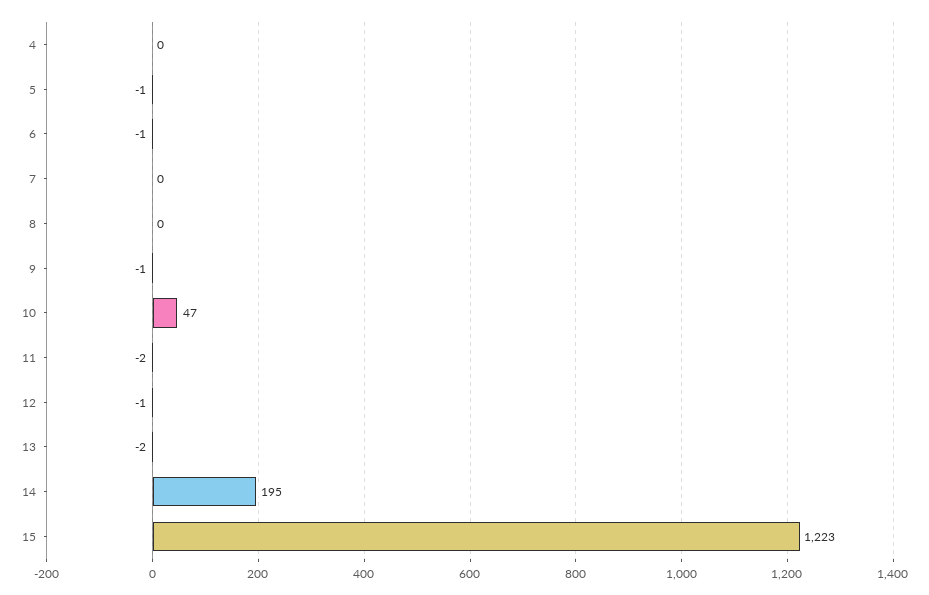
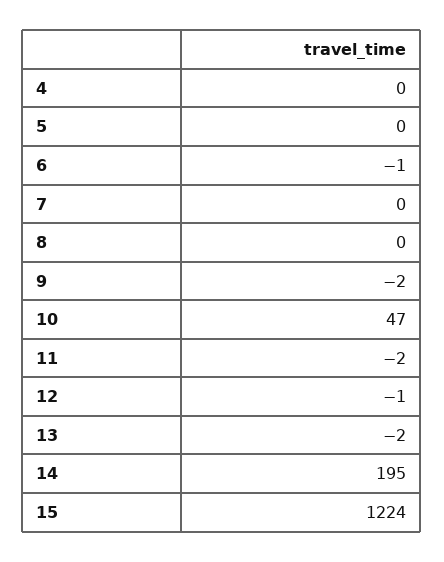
5: -1 -> 0
9: -1 -> -2
15: 1223 -> 1224

